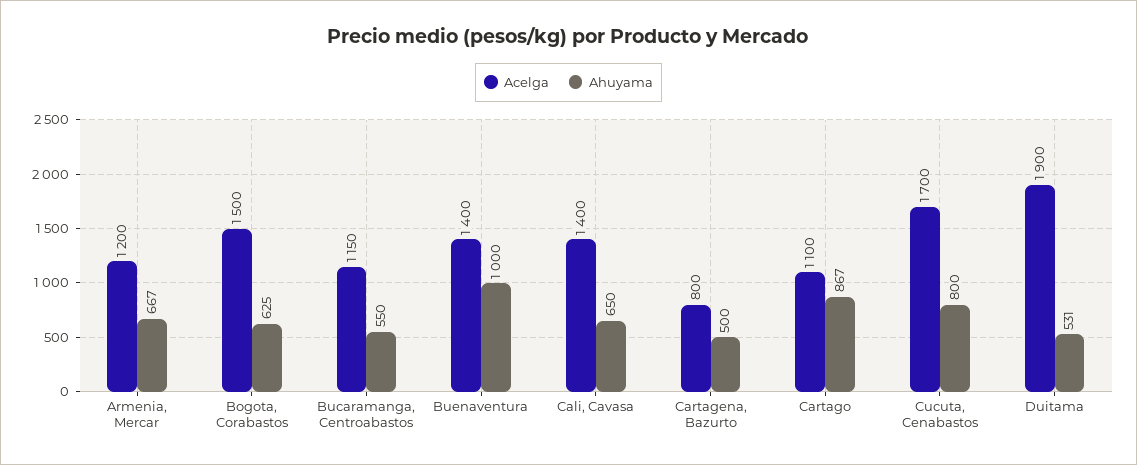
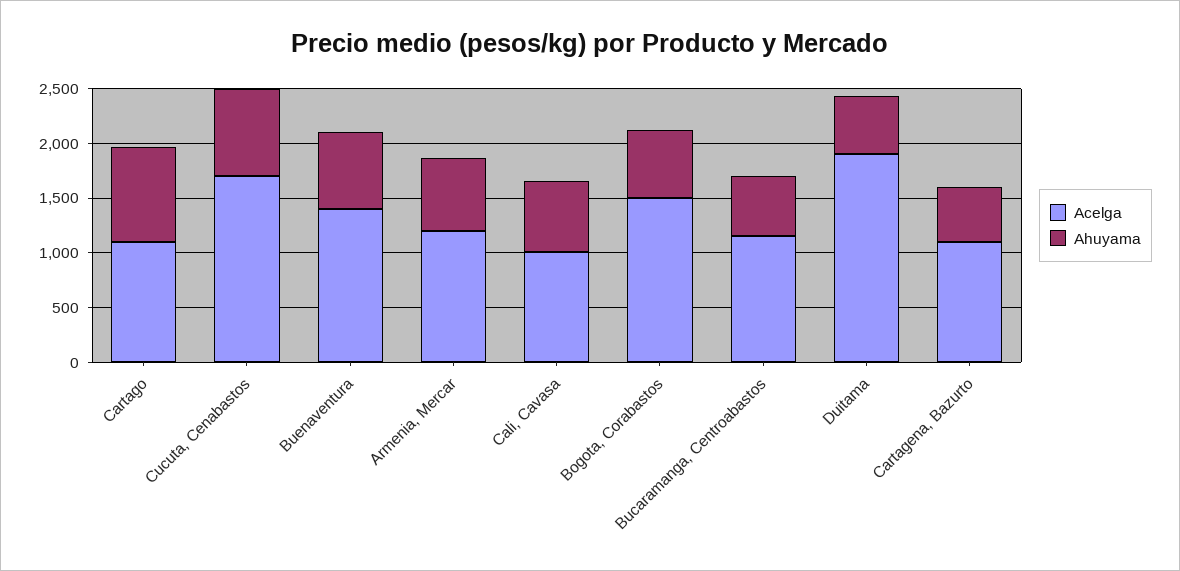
Ahuyama, Buenaventura: 1000 -> 700
Acelga, Cali, Cavasa: 1400 -> 1000
Acelga, Cartagena, Bazurto: 800 -> 1100

